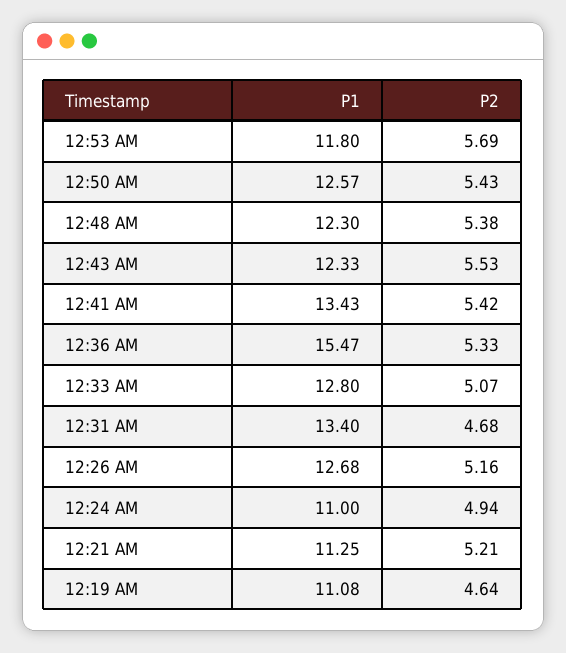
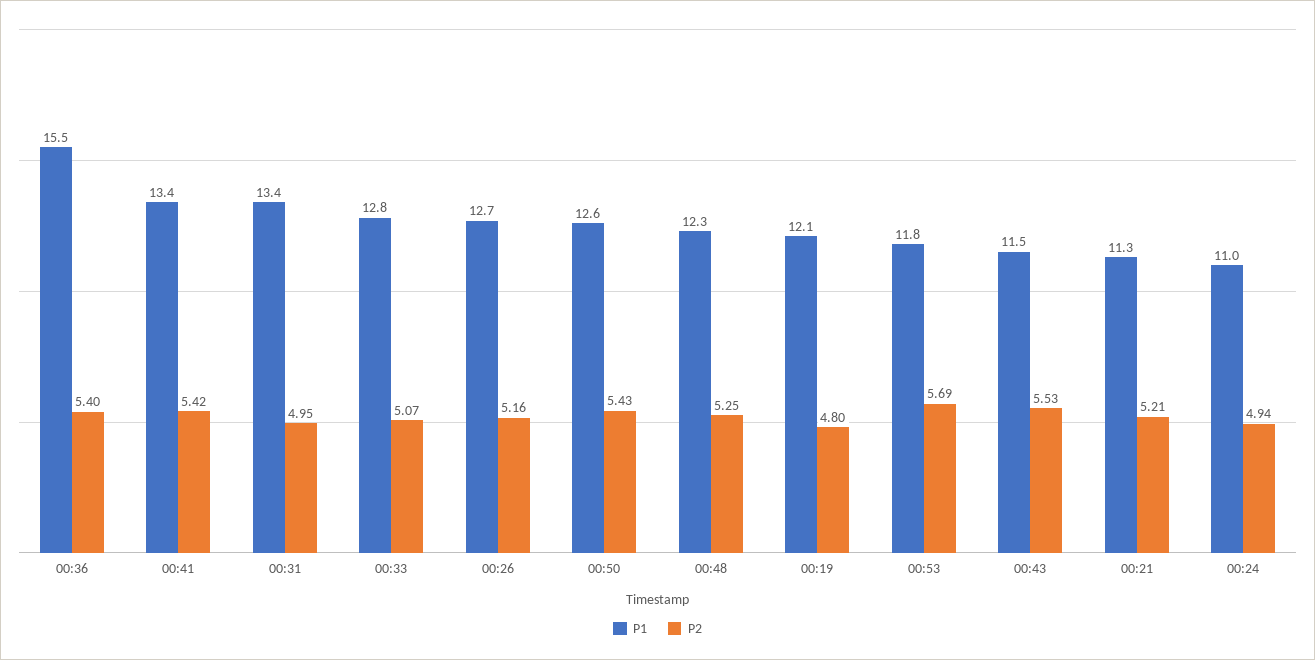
P2, 12:48 AM: 5.38 -> 5.25
P1, 12:43 AM: 12.33 -> 11.5
P2, 12:36 AM: 5.33 -> 5.4
P2, 12:31 AM: 4.68 -> 4.95
P1, 12:19 AM: 11.08 -> 12.1
P2, 12:19 AM: 4.64 -> 4.8

